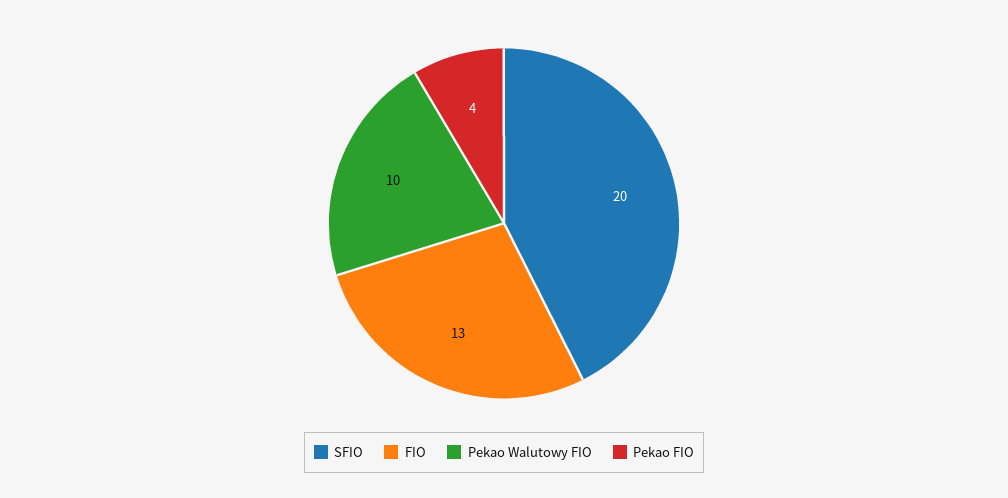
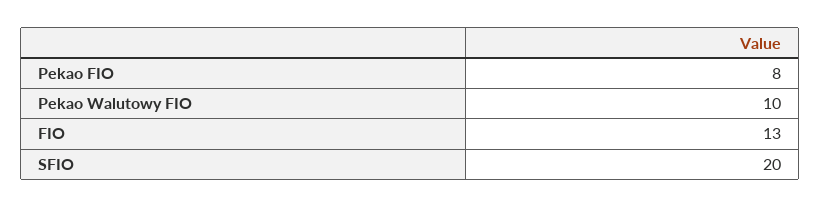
Pekao FIO: 4 -> 8

